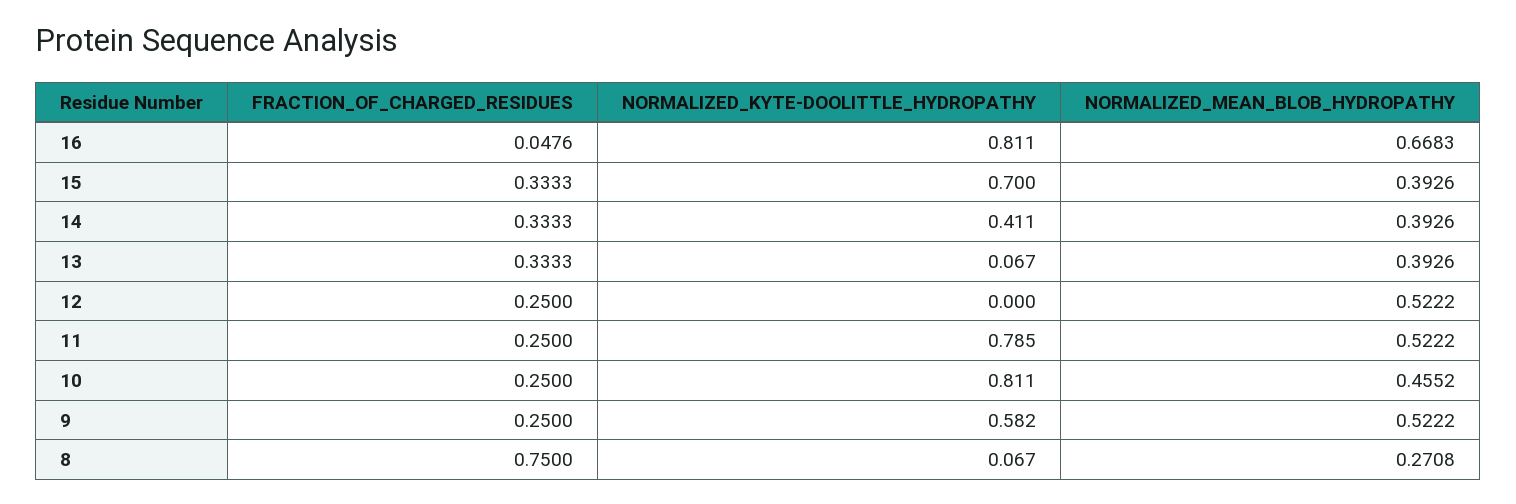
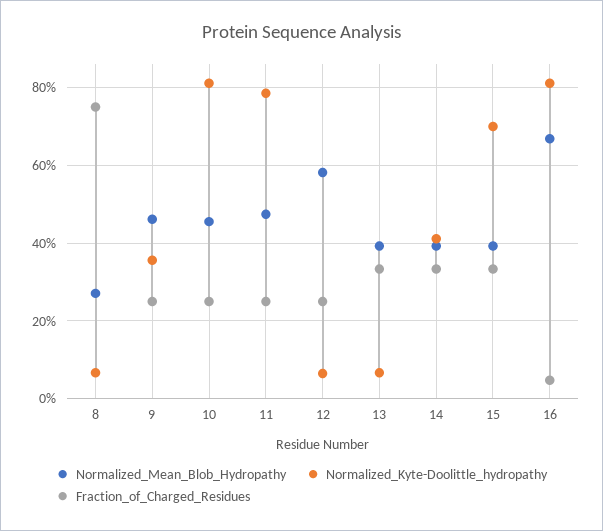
NORMALIZED_KYTE-DOOLITTLE_HYDROPATHY, 12: 0 -> 0.06
NORMALIZED_MEAN_BLOB_HYDROPATHY, 12: 0.5222 -> 0.58
NORMALIZED_MEAN_BLOB_HYDROPATHY, 11: 0.5222 -> 0.48
NORMALIZED_KYTE-DOOLITTLE_HYDROPATHY, 9: 0.582 -> 0.36
NORMALIZED_MEAN_BLOB_HYDROPATHY, 9: 0.5222 -> 0.46

